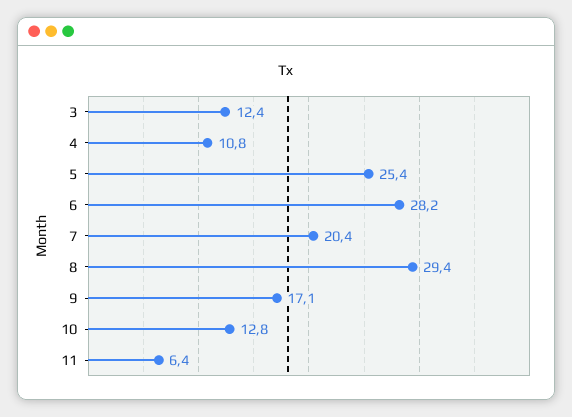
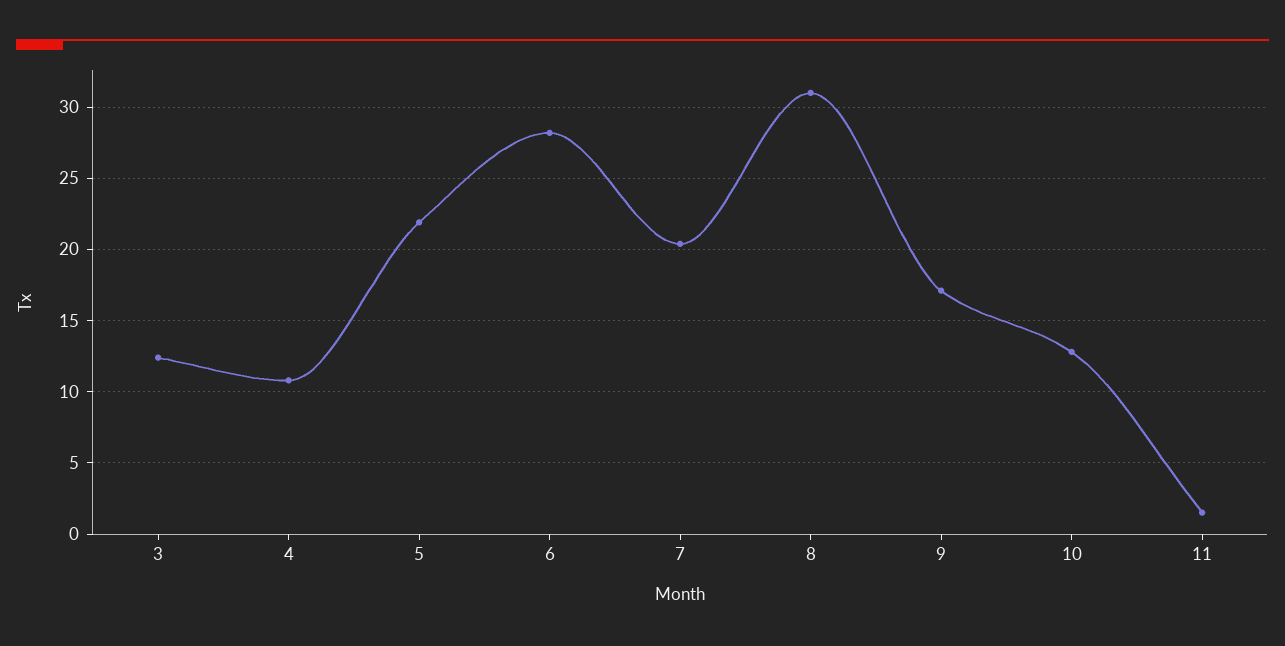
5: 25.4 -> 22
8: 29.4 -> 31
11: 6.4 -> 1.5

